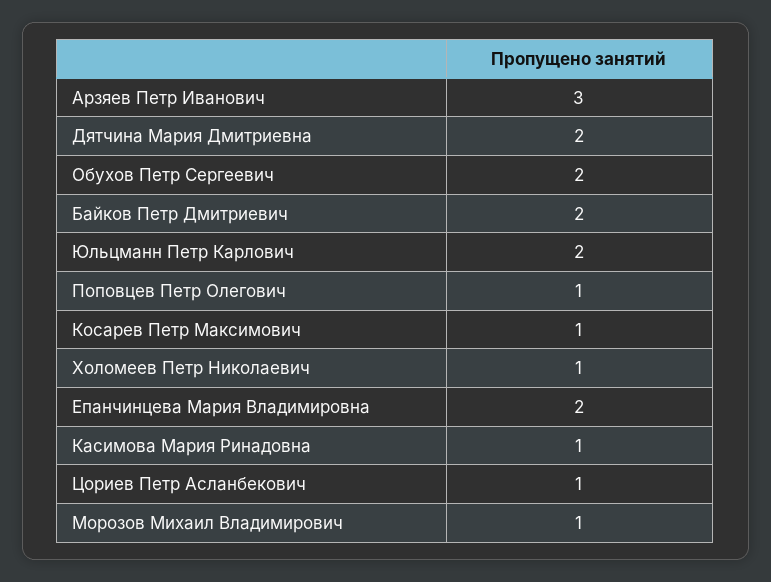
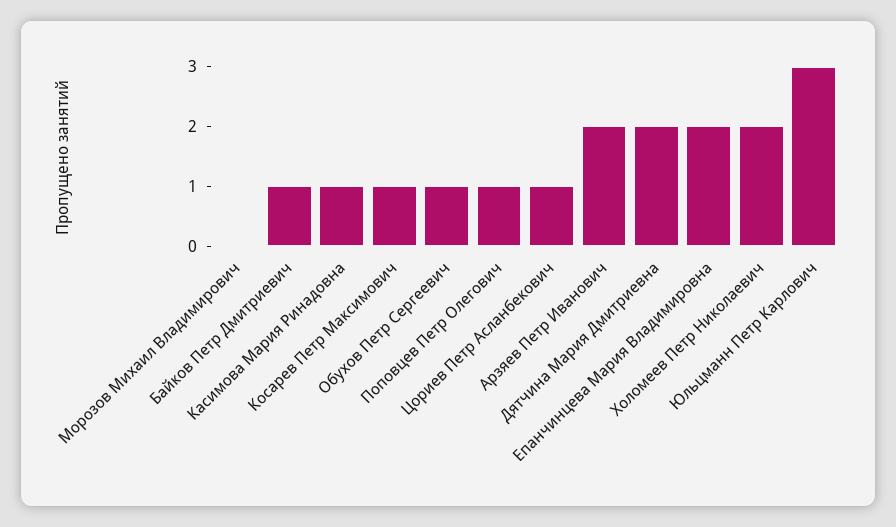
Арзяев Петр Иванович: 3 -> 2
Обухов Петр Сергеевич: 2 -> 1
Байков Петр Дмитриевич: 2 -> 1
Юльцманн Петр Карлович: 2 -> 3
Холомеев Петр Николаевич: 1 -> 2
Морозов Михаил Владимирович: 1 -> 0

